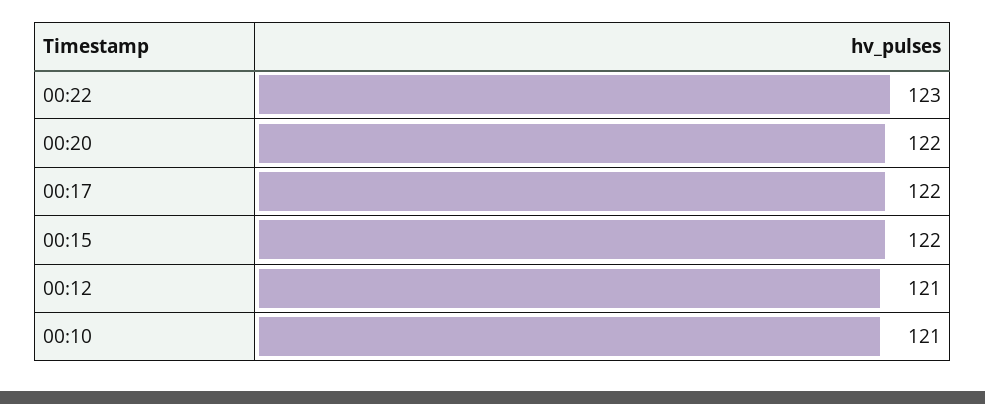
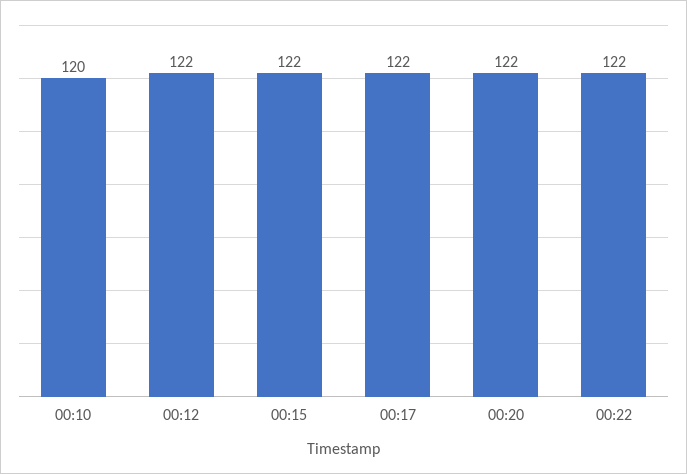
00:22: 123 -> 122
00:12: 121 -> 122
00:10: 121 -> 120

